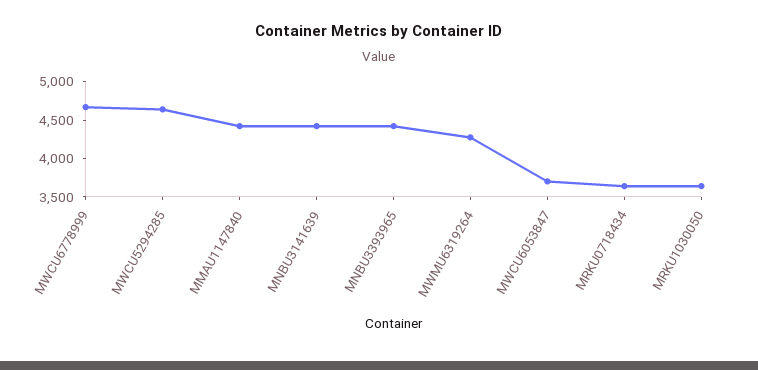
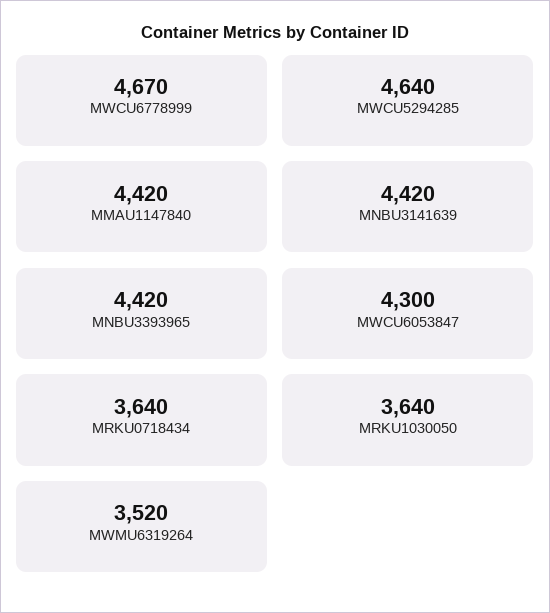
MWMU6319264: 4250 -> 3520
MWCU6053847: 3750 -> 4300

